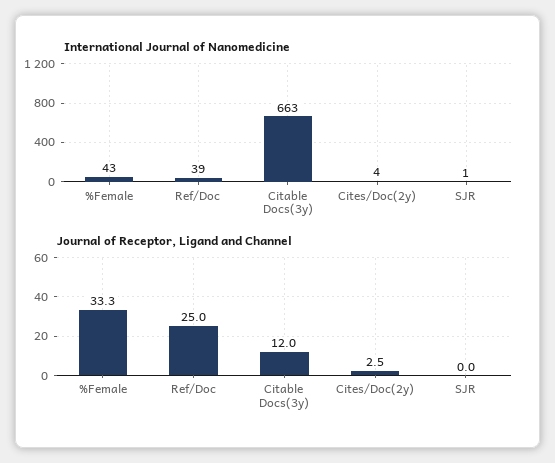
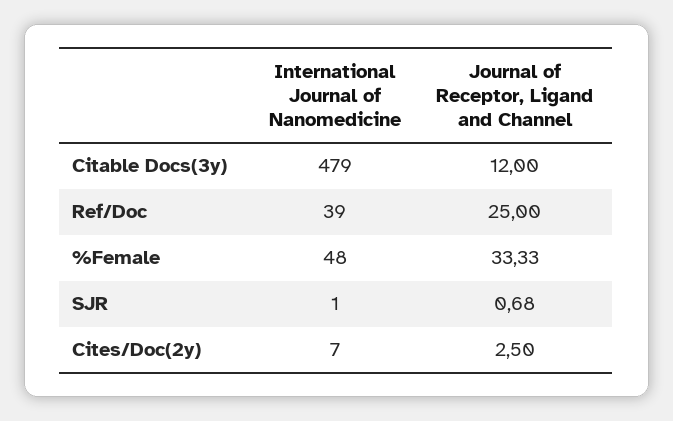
International Journal of Nanomedicine, %Female: 43 -> 48
International Journal of Nanomedicine, Citable Docs(3y): 663 -> 479
International Journal of Nanomedicine, Cites/Doc(2y): 4 -> 7
Journal of Receptor, Ligand and Channel, SJR: 0 -> 0.68

